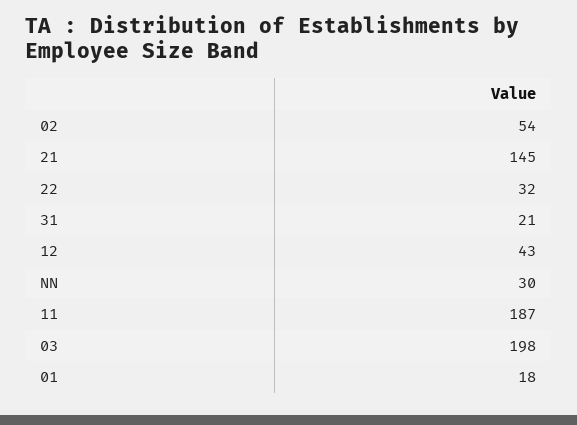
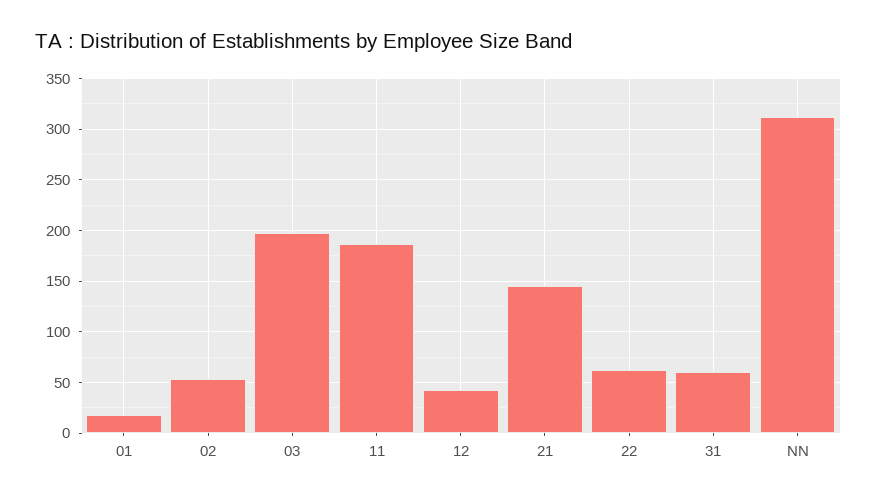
22: 32 -> 60
31: 21 -> 60
NN: 30 -> 310

